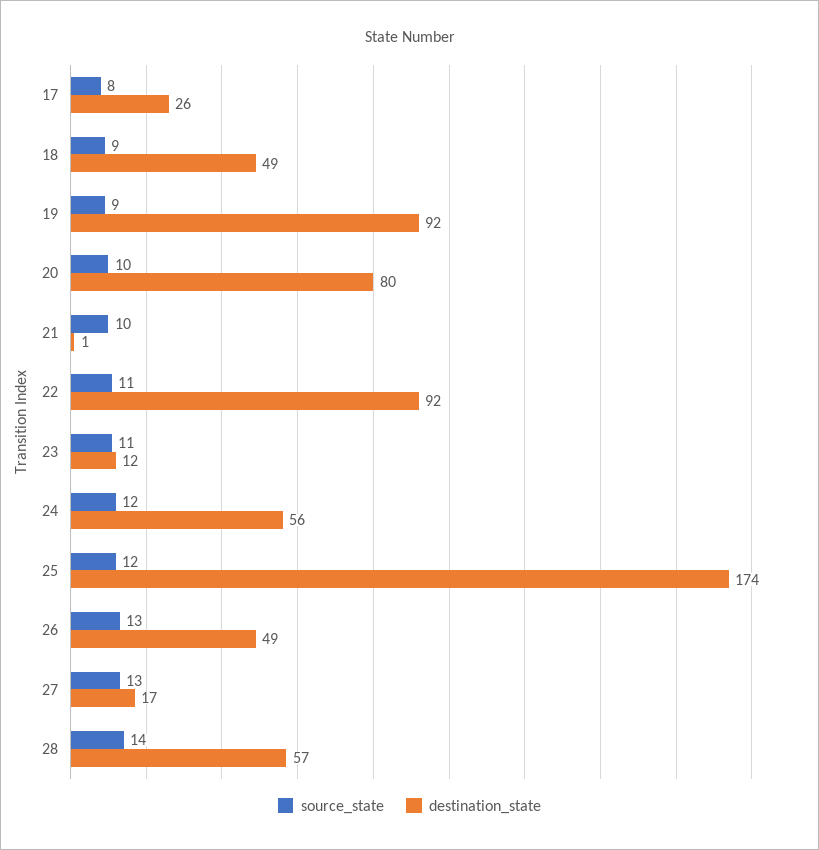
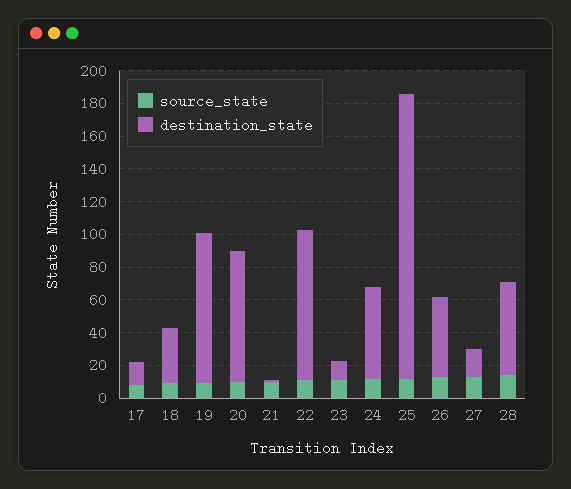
destination_state, 17: 26 -> 15
destination_state, 18: 49 -> 35

